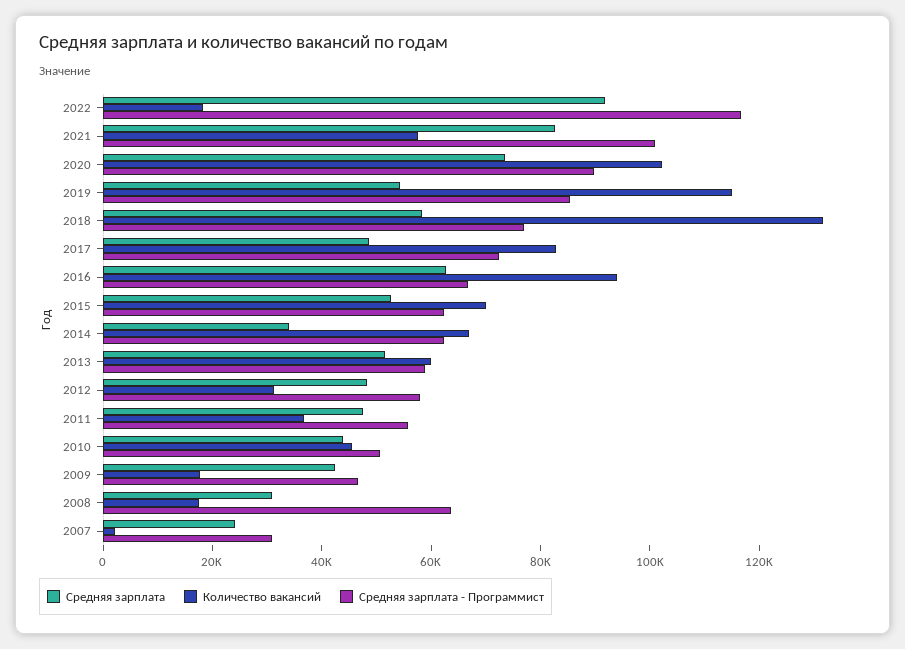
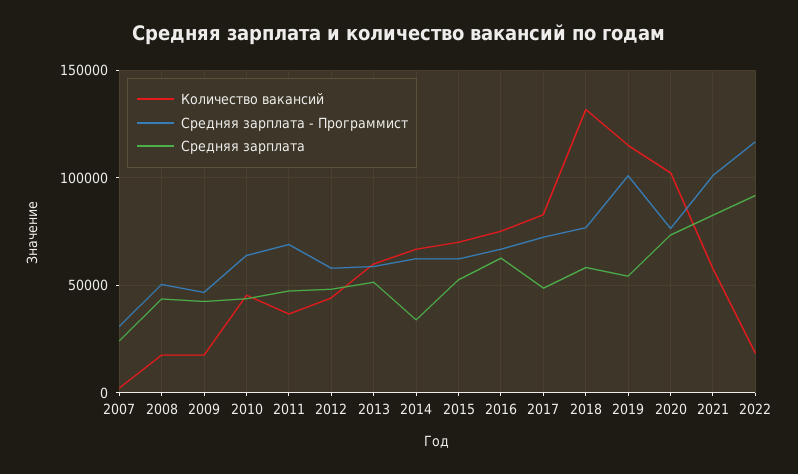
Средняя зарплата - Программист, 2020: 90000 -> 75000
Средняя зарплата - Программист, 2019: 85000 -> 100000
Количество вакансий, 2016: 95000 -> 75000
Количество вакансий, 2012: 30000 -> 45000
Средняя зарплата - Программист, 2011: 55000 -> 70000
Средняя зарплата - Программист, 2010: 50000 -> 65000
Средняя зарплата, 2008: 30000 -> 45000
Средняя зарплата - Программист, 2008: 65000 -> 50000

